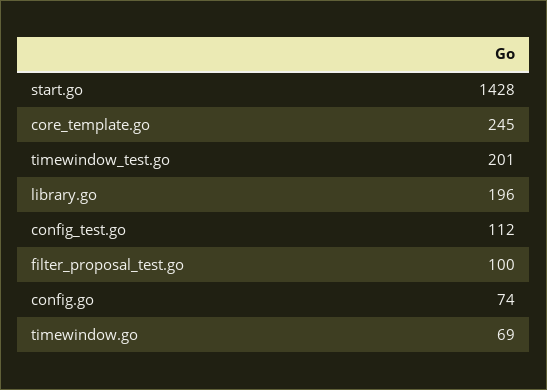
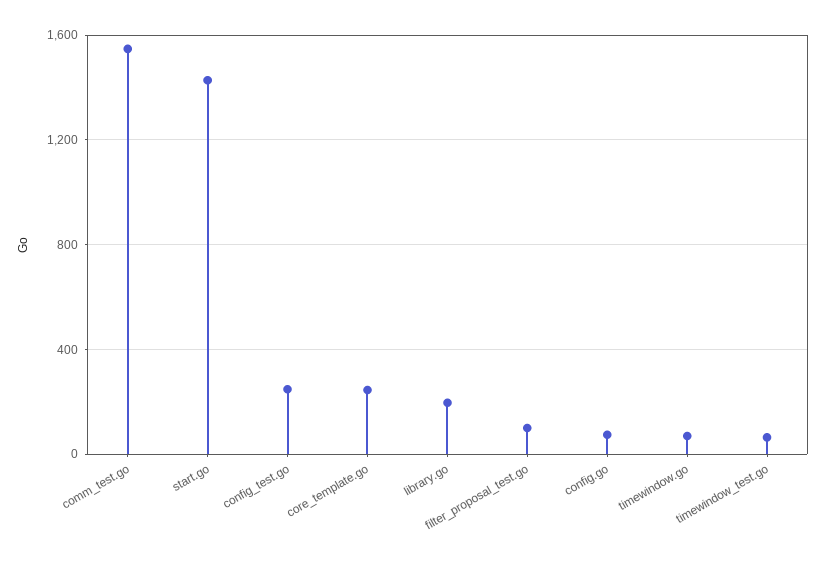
timewindow_test.go: 201 -> 50
config_test.go: 112 -> 250
comm_test.go: none -> 1550

